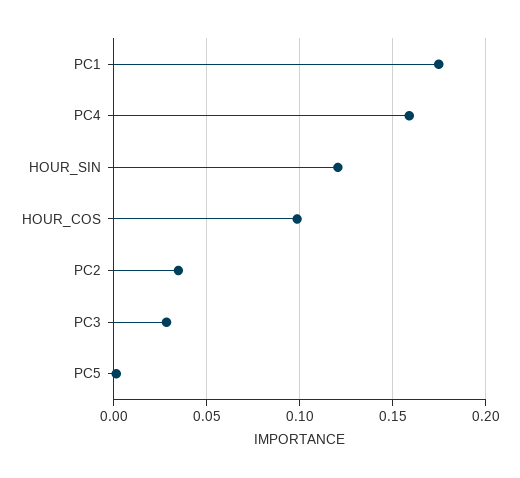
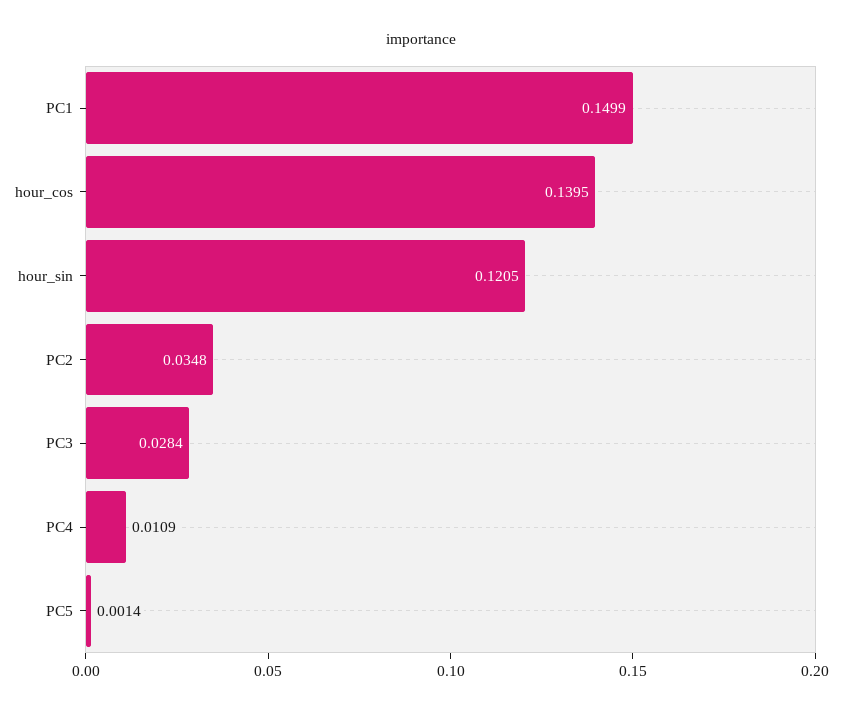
PC1: 0.175 -> 0.1499
PC4: 0.16 -> 0.0109
HOUR_COS: 0.1 -> 0.1395

